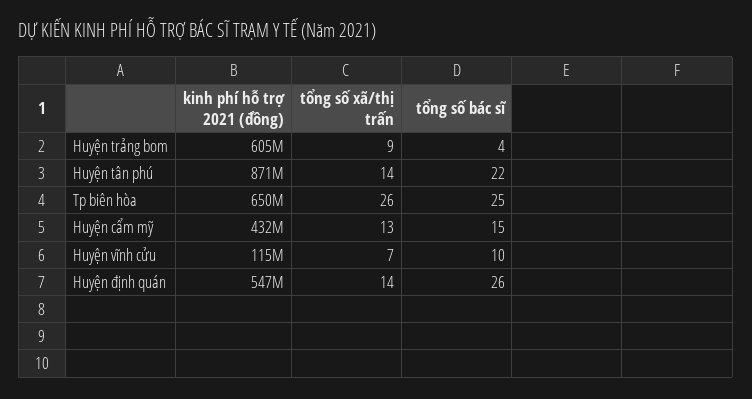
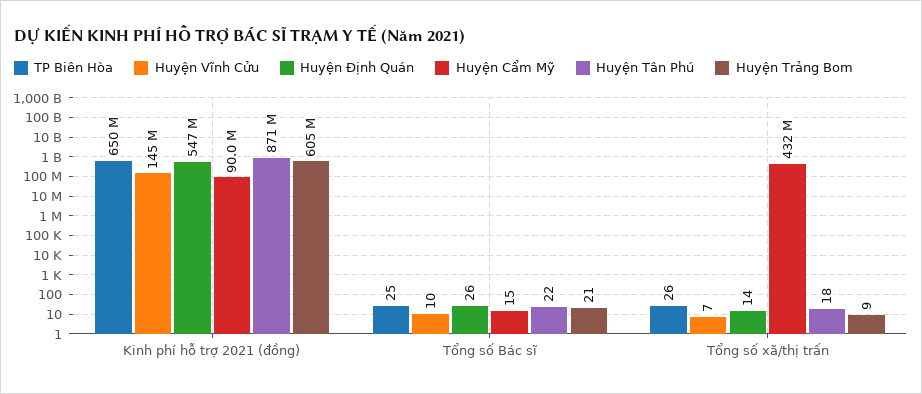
Huyện trảng bom, tổng số bác sĩ: 4 -> 21
Huyện tân phú, tổng số xã/thị trấn: 14 -> 18
Huyện cẩm mỹ, kinh phí hỗ trợ 2021 (đồng): 432000000 -> 90000000
Huyện cẩm mỹ, tổng số xã/thị trấn: 13 -> 432000000
Huyện vĩnh cửu, kinh phí hỗ trợ 2021 (đồng): 115000000 -> 145000000

